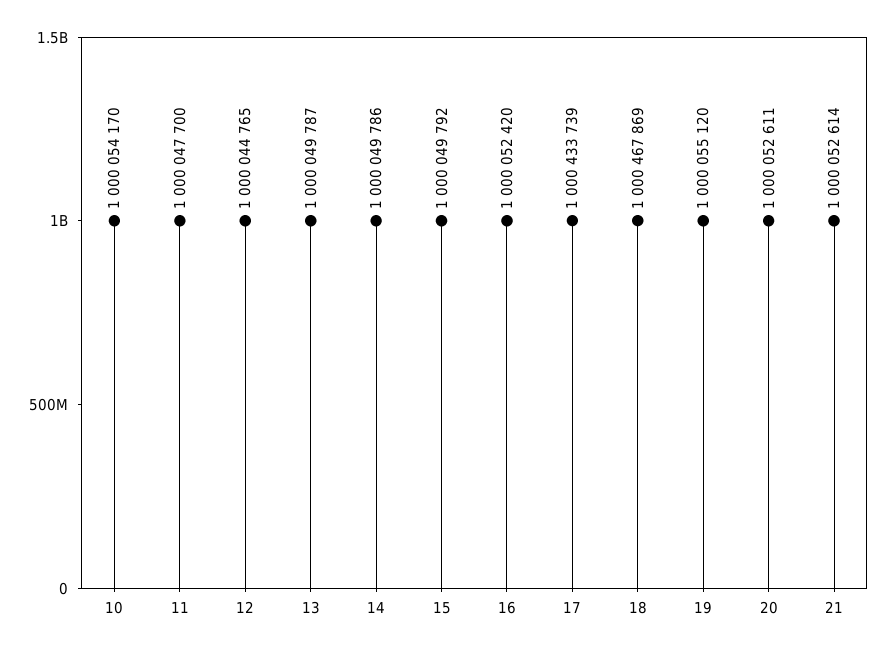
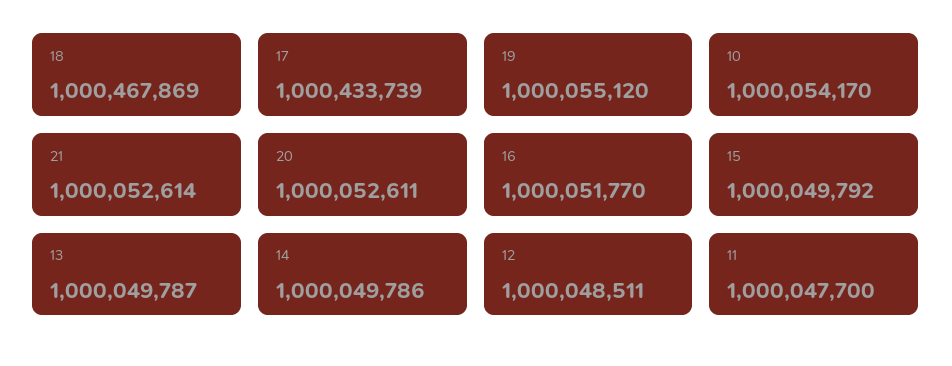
12: 1000044765 -> 1000048511
16: 1000052420 -> 1000051770

